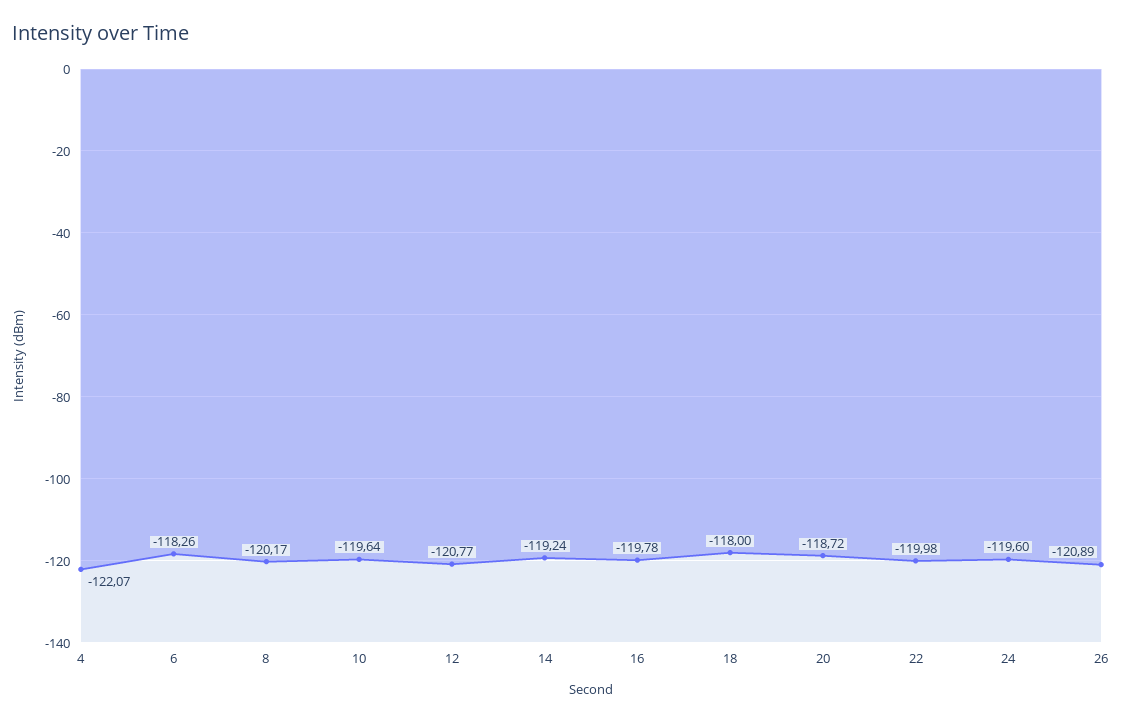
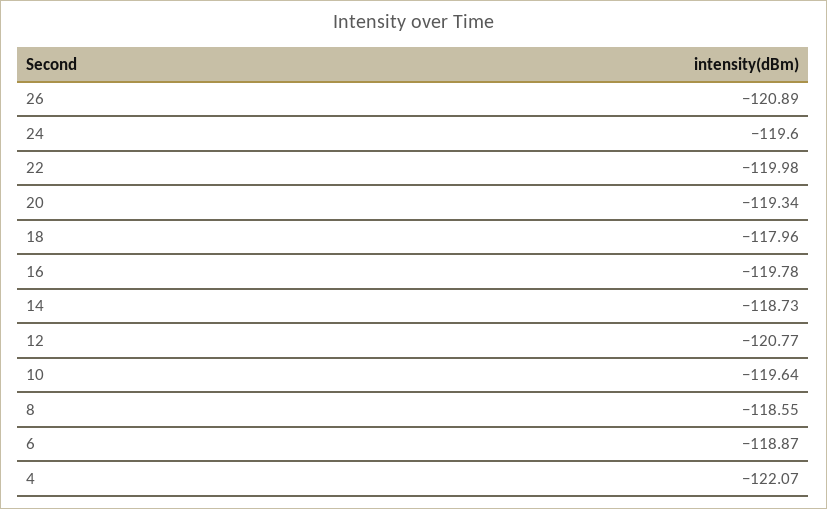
6: -118.26 -> -118.87
8: -120.17 -> -118.55
14: -119.24 -> -118.73
18: -118 -> -117.96
20: -118.72 -> -119.34

